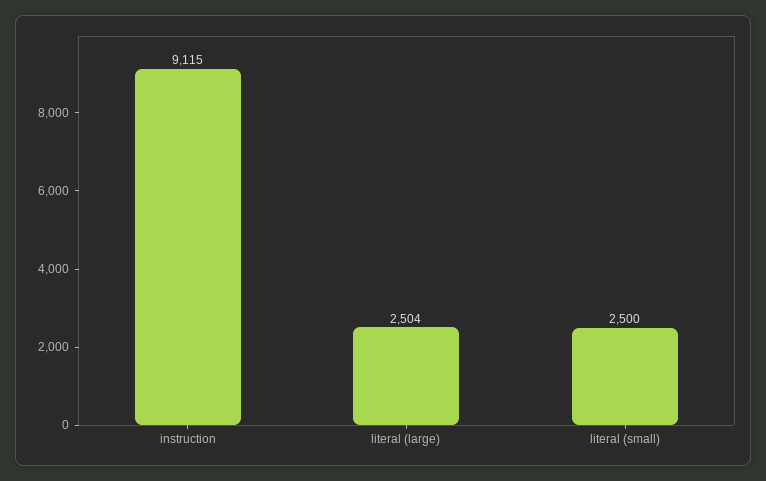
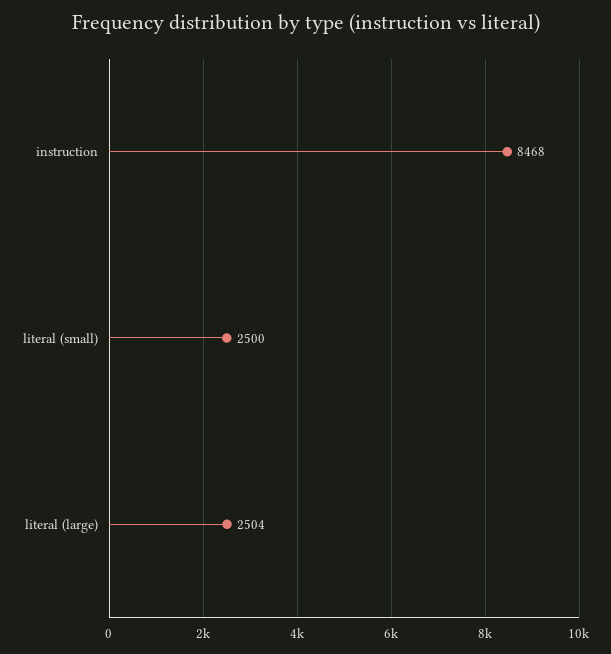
instruction: 9115 -> 8468

